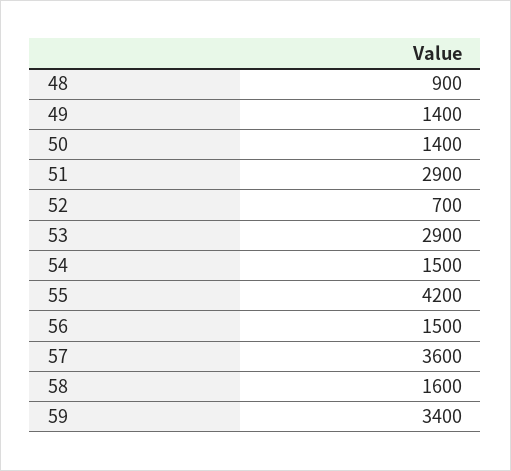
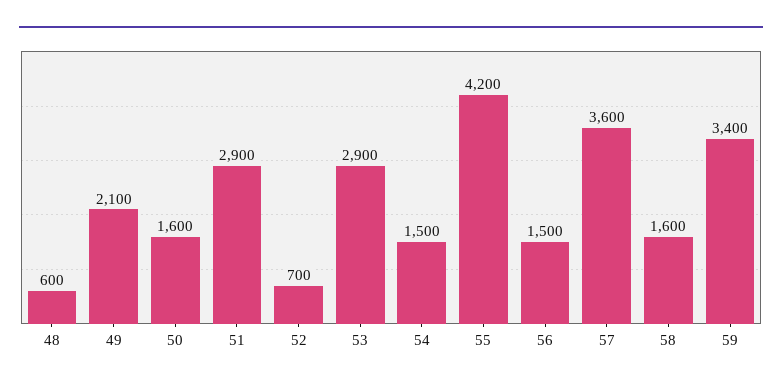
48: 900 -> 600
49: 1400 -> 2100
50: 1400 -> 1600

